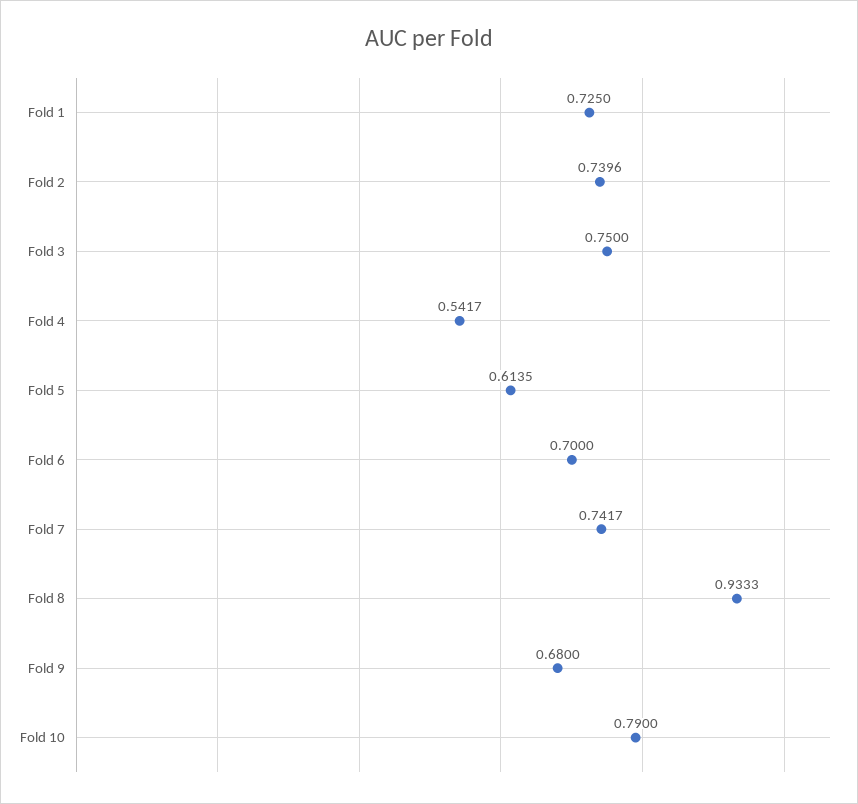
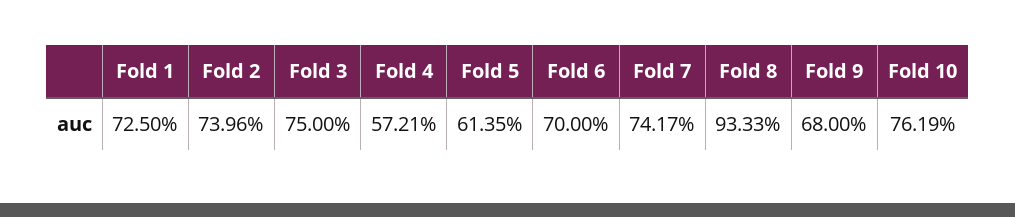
Fold 4: 0.5417 -> 0.5721
Fold 10: 0.79 -> 0.7619

